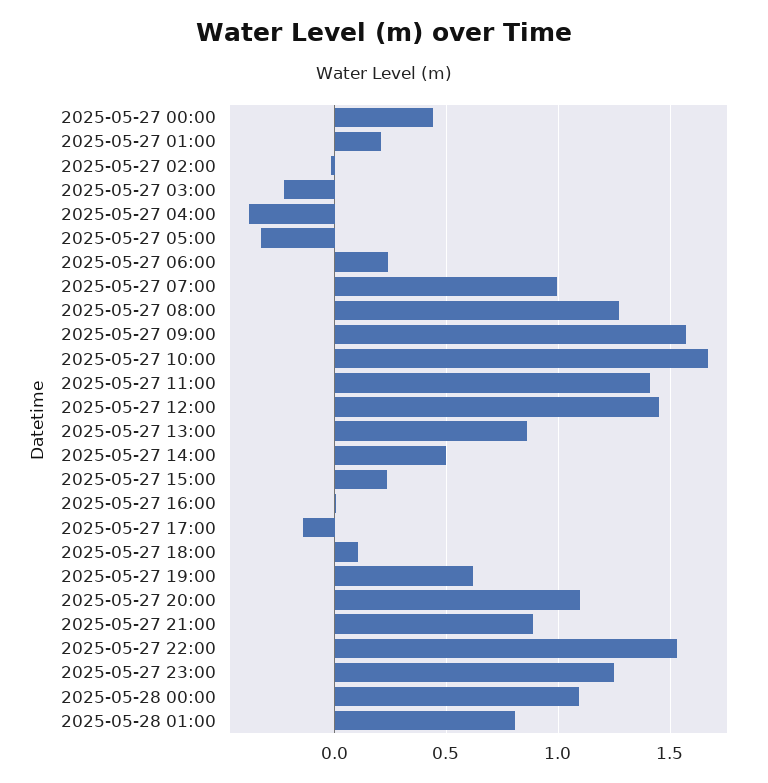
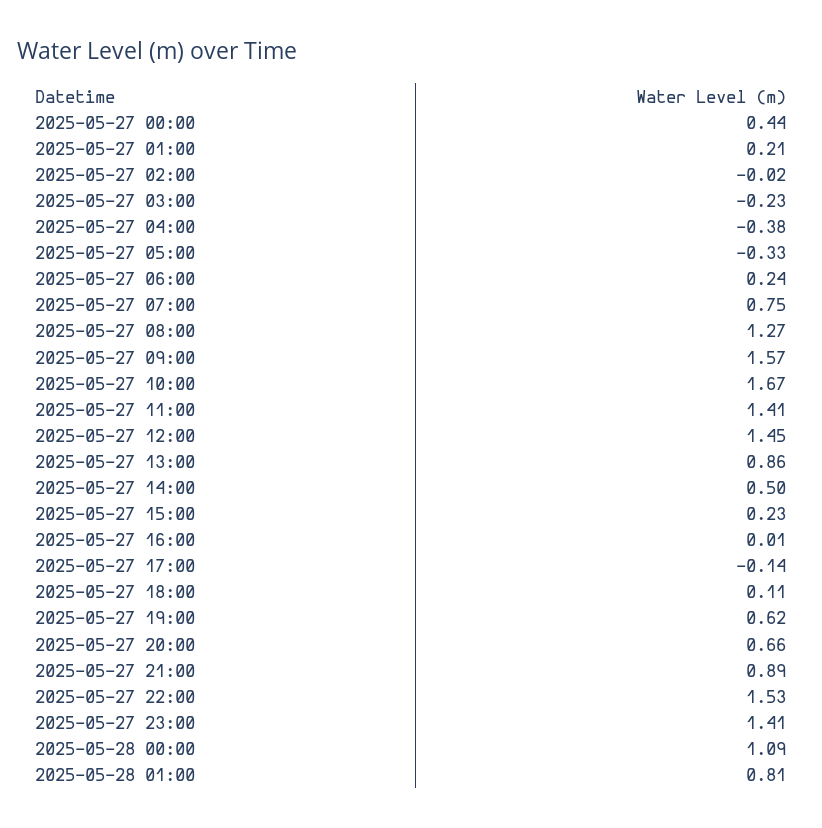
2025-05-27 07:00: 1 -> 0.75
2025-05-27 20:00: 1.1 -> 0.66
2025-05-27 23:00: 1.25 -> 1.41

